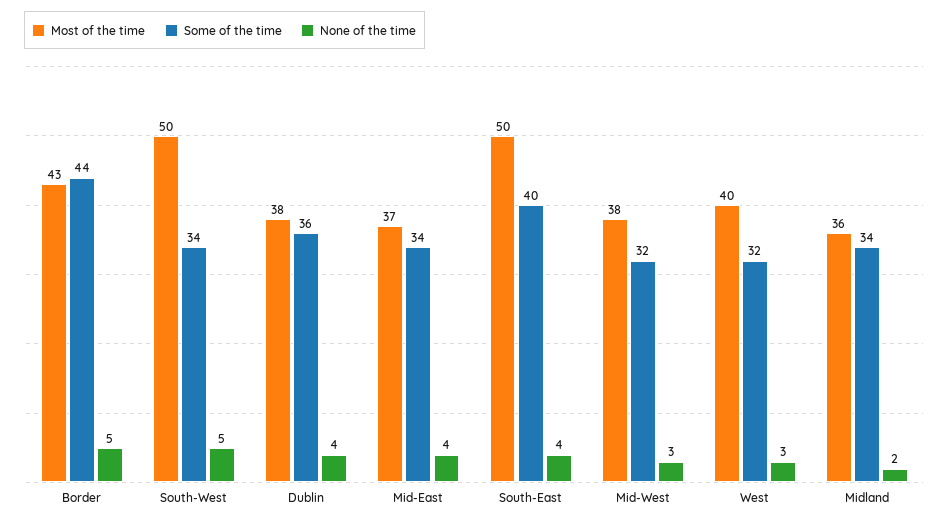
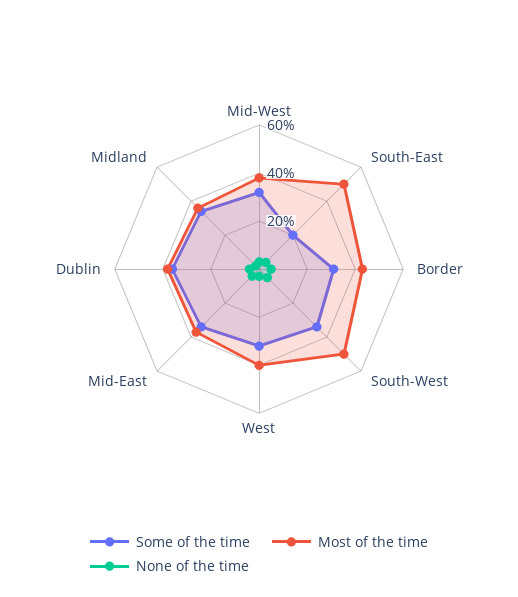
Some of the time, Border: 44 -> 30
Some of the time, South-East: 40 -> 20

